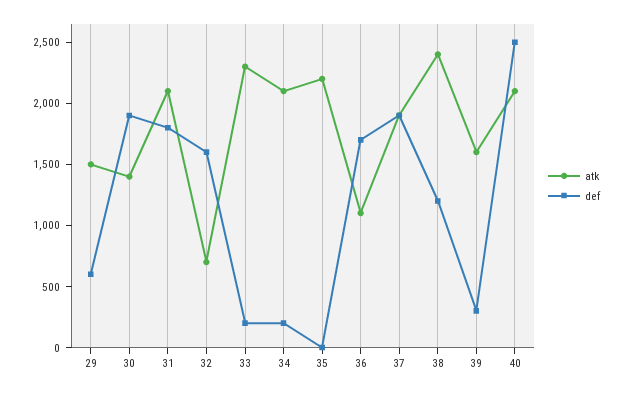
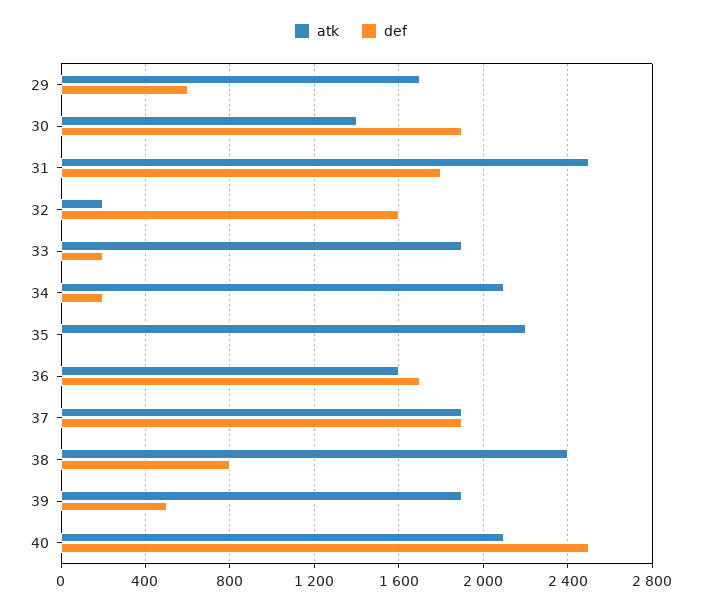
atk, 29: 1500 -> 1700
atk, 31: 2100 -> 2500
atk, 32: 700 -> 200
atk, 33: 2300 -> 1900
atk, 36: 1100 -> 1600
def, 38: 1200 -> 800
atk, 39: 1600 -> 1900
def, 39: 300 -> 500

